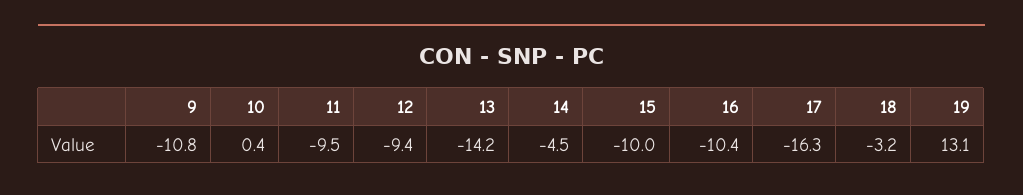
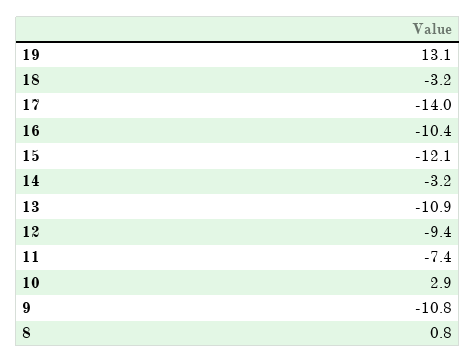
10: 0.4 -> 2.9
11: -9.5 -> -7.4
13: -14.2 -> -10.9
14: -4.5 -> -3.2
15: -10 -> -12.1
17: -16.3 -> -14
8: none -> 0.8

